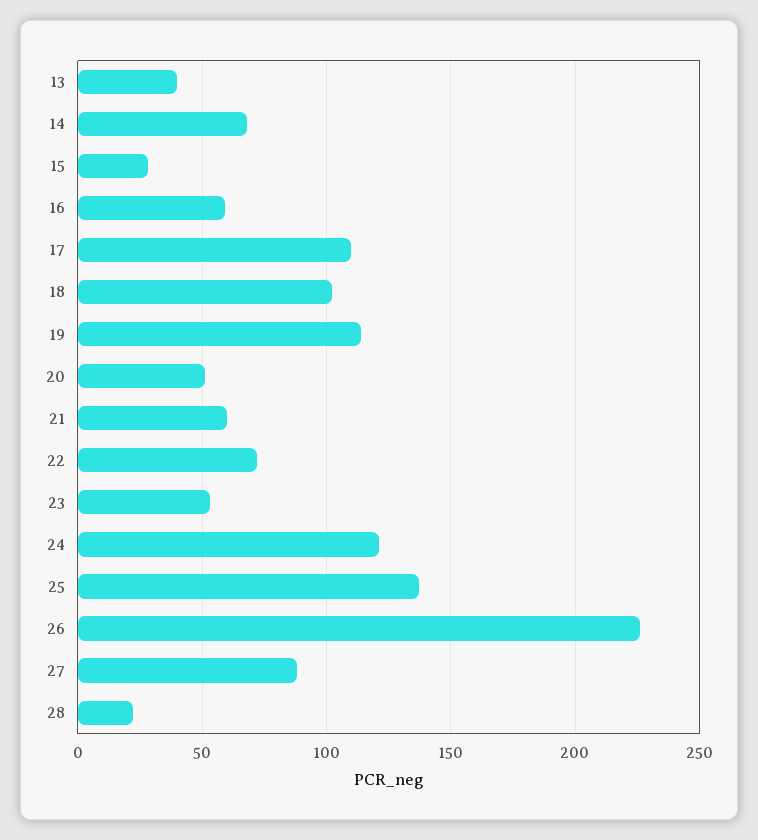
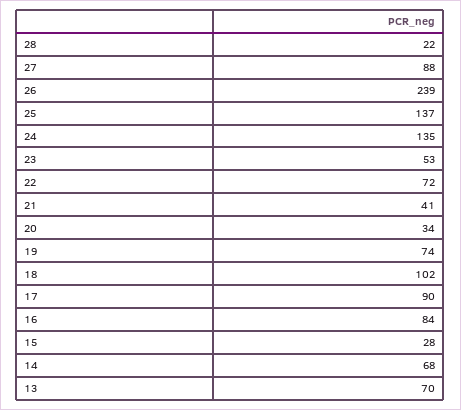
13: 40 -> 70
16: 60 -> 84
17: 110 -> 90
19: 115 -> 74
20: 50 -> 34
21: 60 -> 41
24: 120 -> 135
26: 225 -> 239

